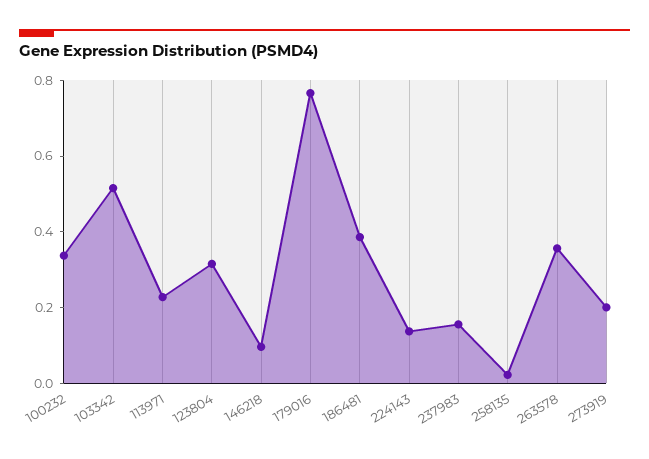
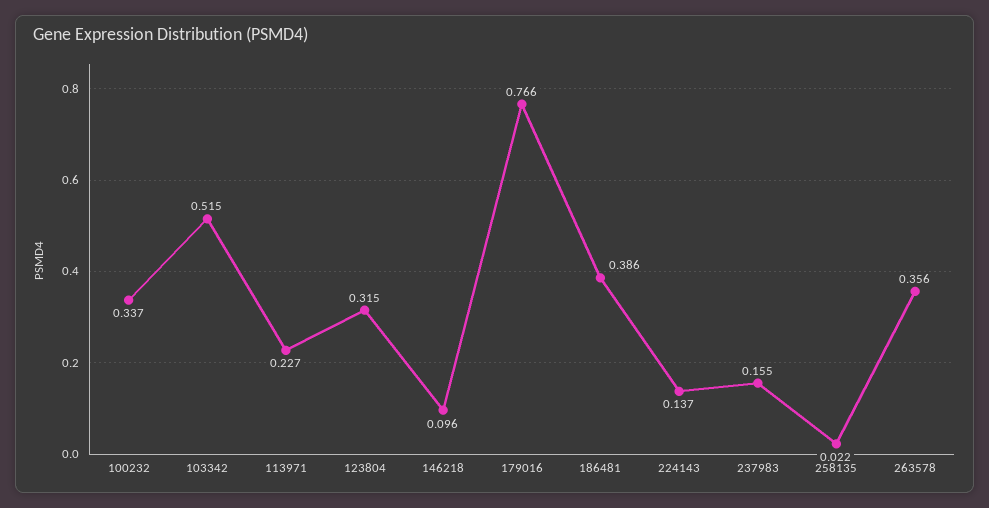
273919: 0.2 -> none

